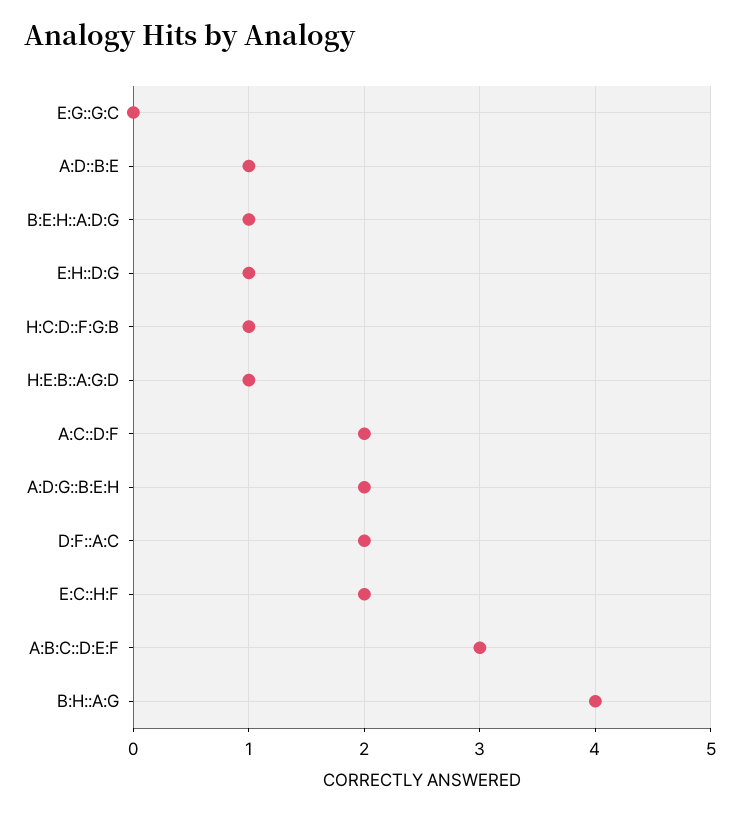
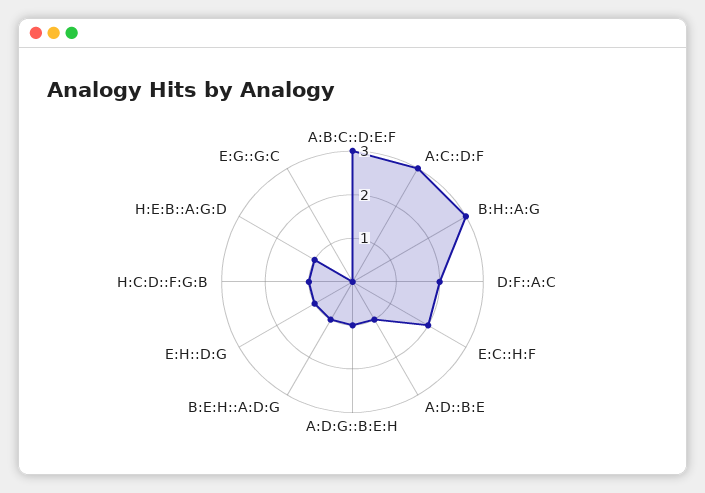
A:C::D:F: 2 -> 3
A:D:G::B:E:H: 2 -> 1
B:H::A:G: 4 -> 3

